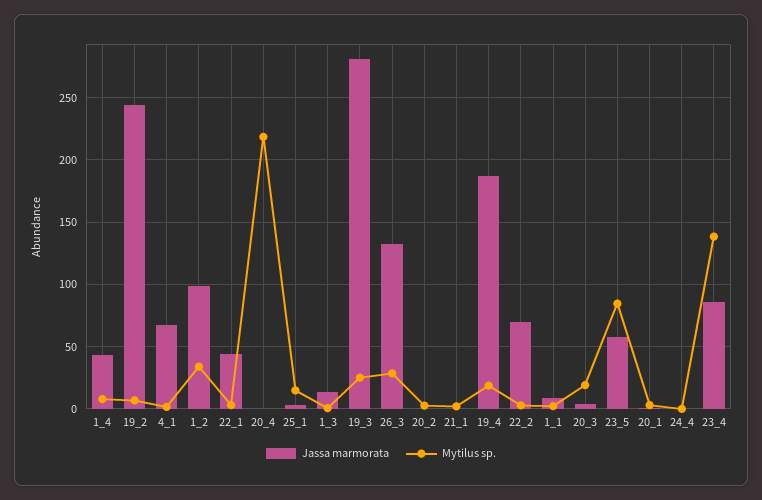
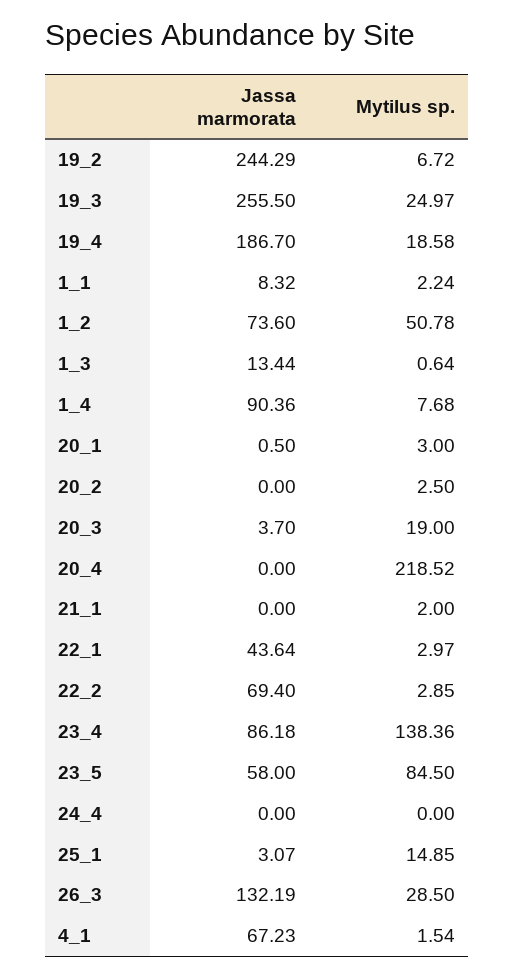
Jassa marmorata, 1_4: 45 -> 90.36
Jassa marmorata, 1_2: 100 -> 73.6
Mytilus sp., 1_2: 35 -> 50.78
Jassa marmorata, 19_3: 280 -> 255.5

